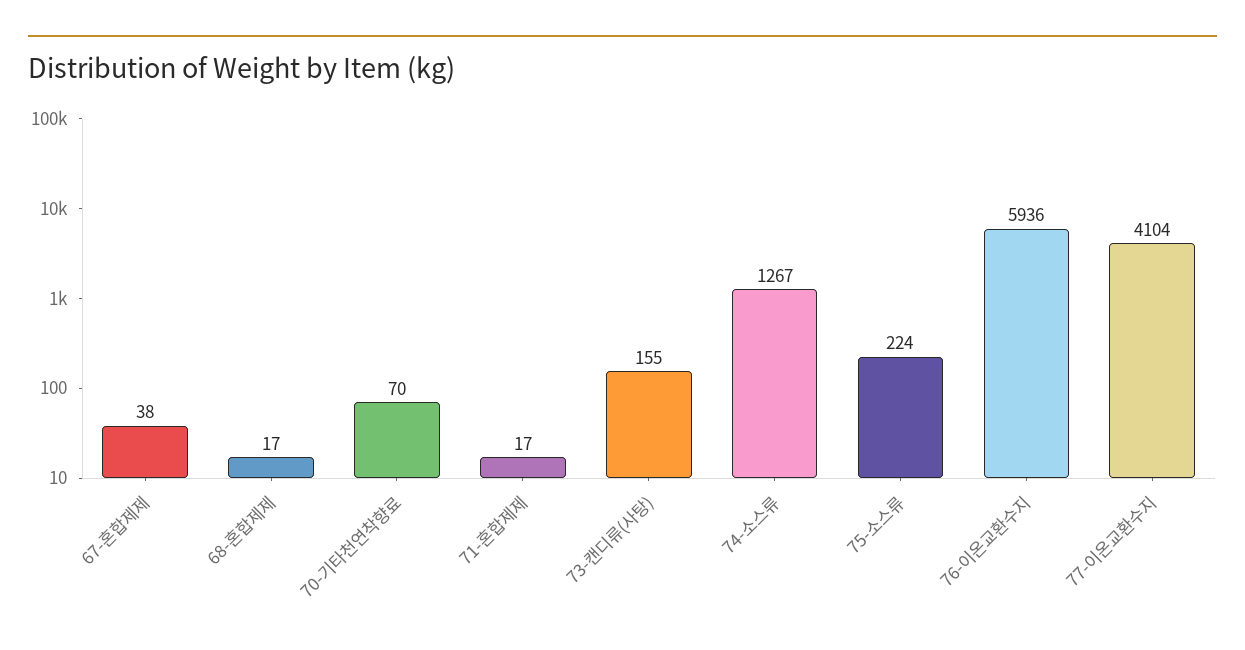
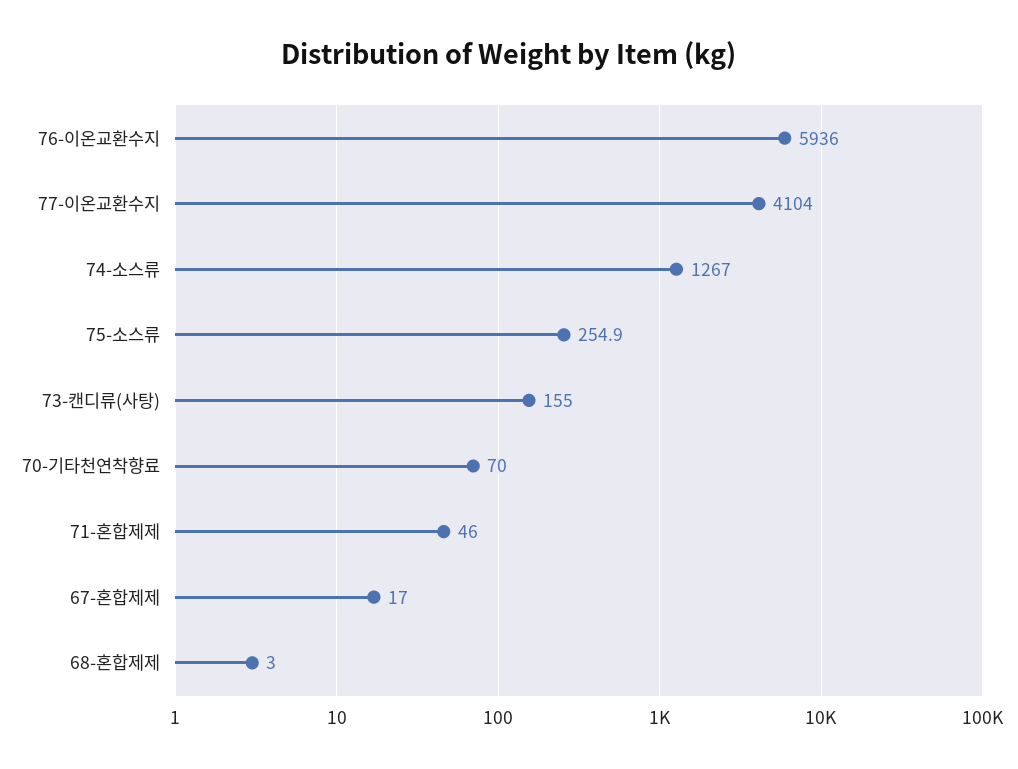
67-혼합제제: 38 -> 17
68-혼합제제: 17 -> 3
71-혼합제제: 17 -> 46
75-소스류: 224 -> 254.9

